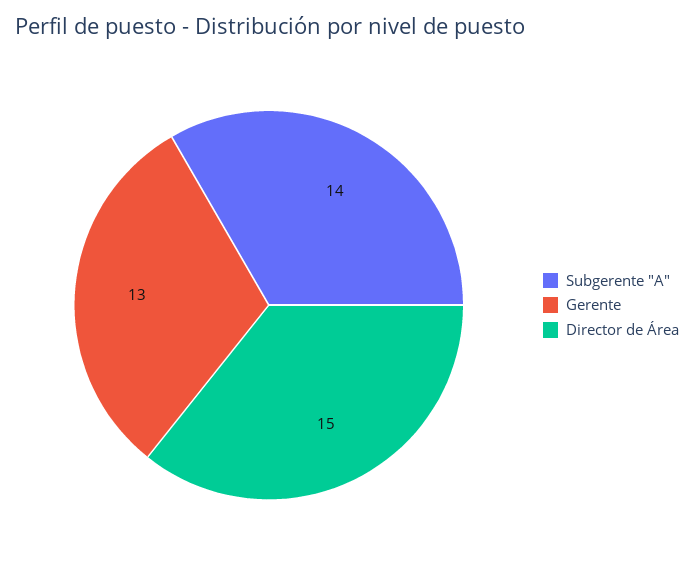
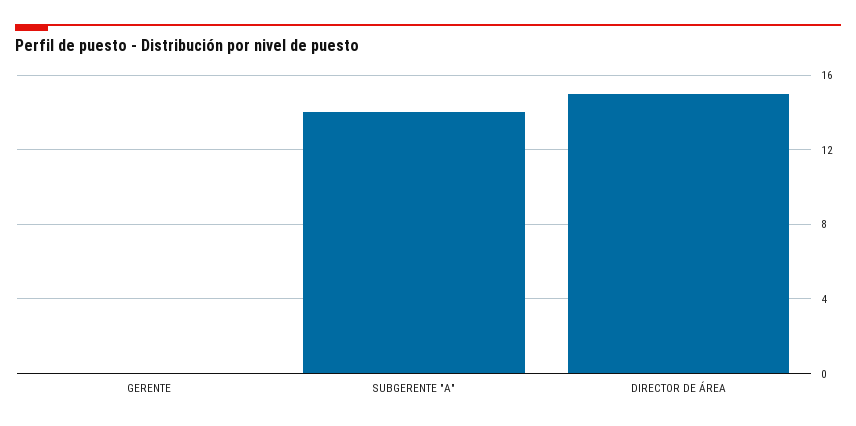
Gerente: 13 -> 0

